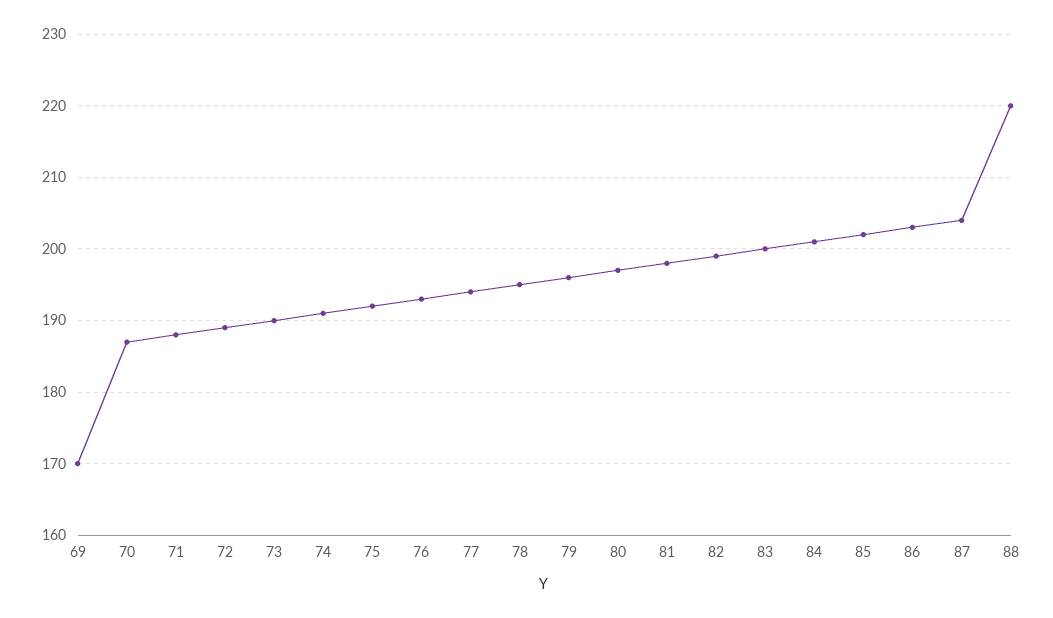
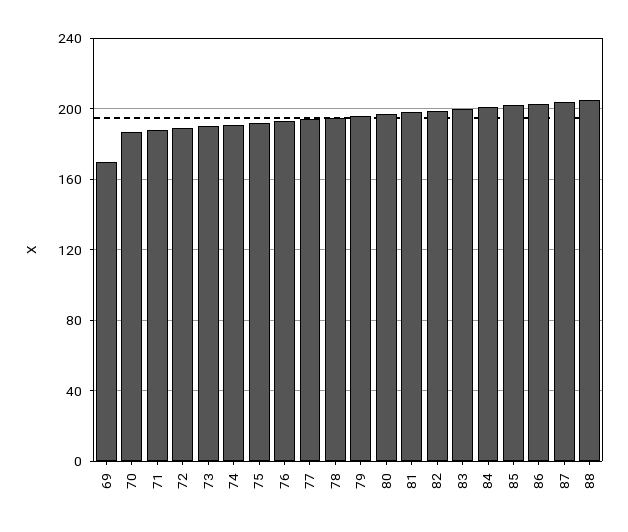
88: 220 -> 205

